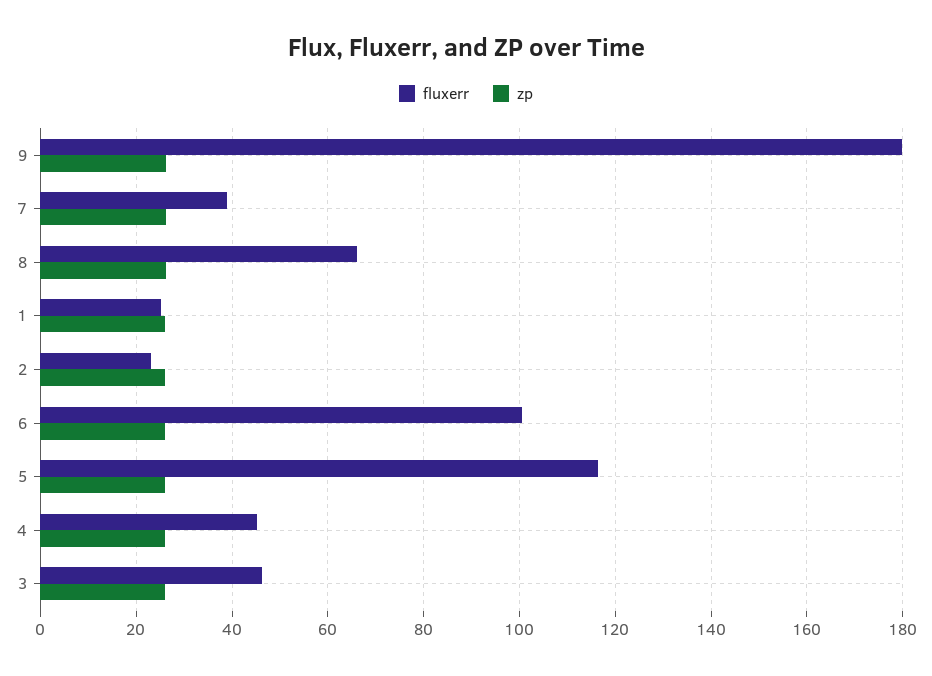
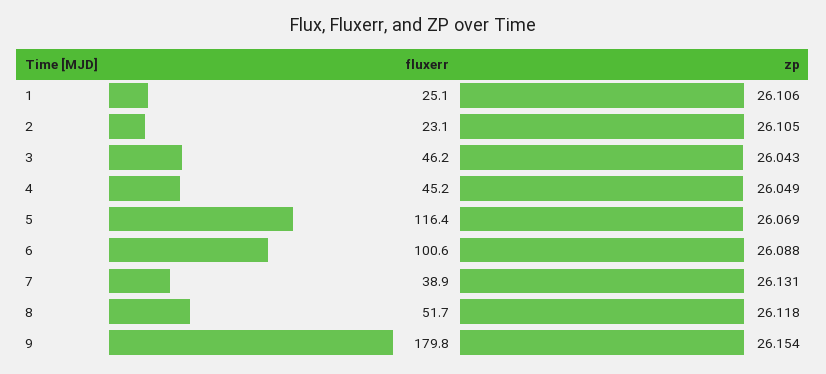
fluxerr, 8: 66 -> 51.7

